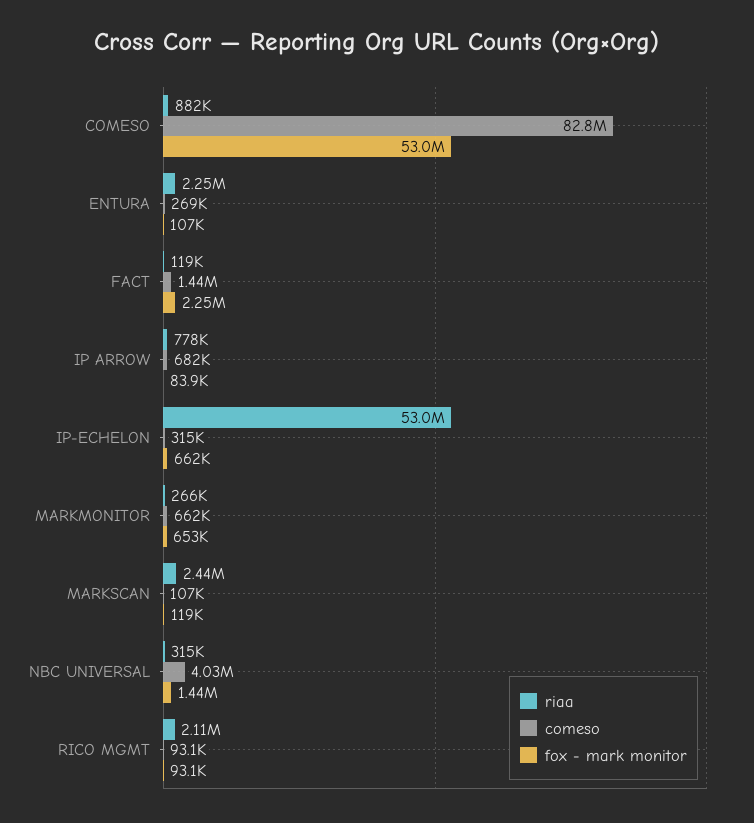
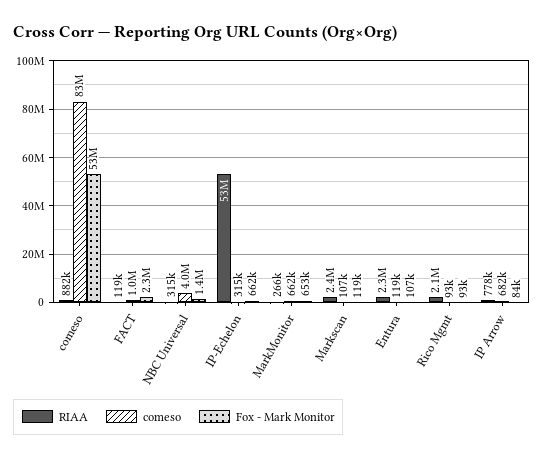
comeso, ENTURA: 269000 -> 119000
comeso, FACT: 1440000 -> 1000000

